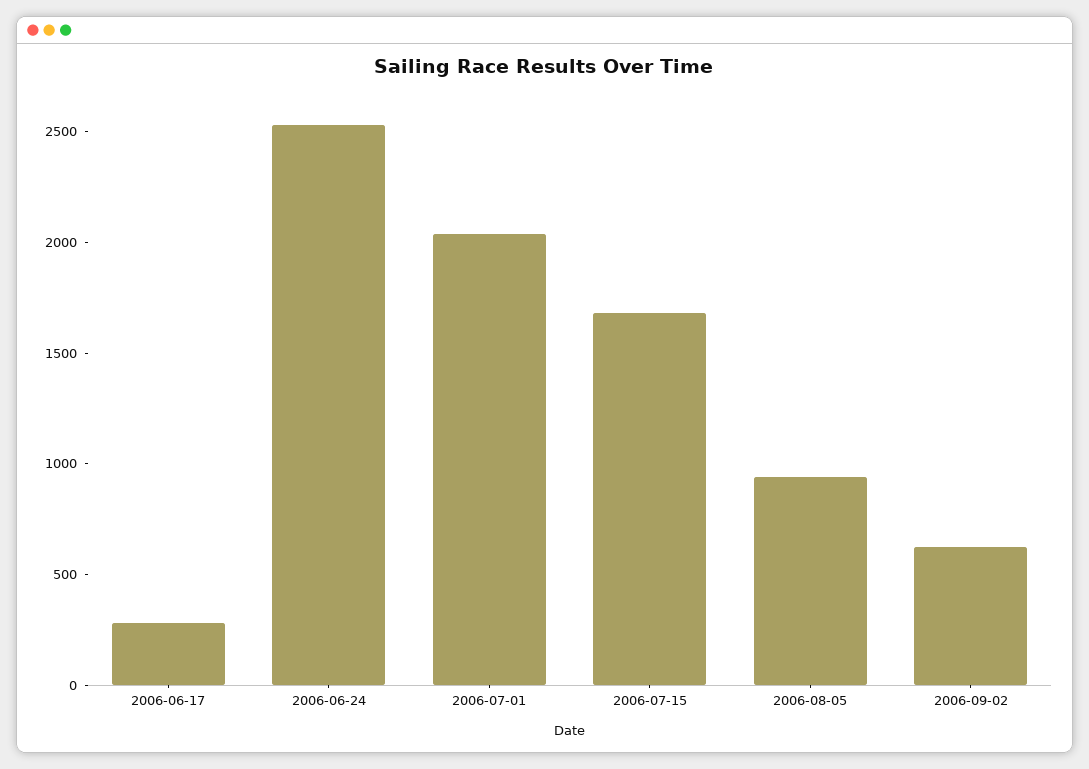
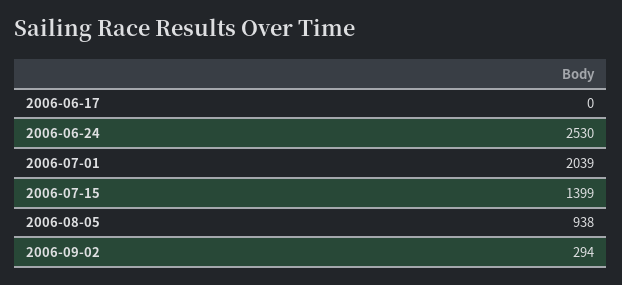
2006-06-17: 300 -> 0
2006-07-15: 1700 -> 1399
2006-09-02: 600 -> 294

